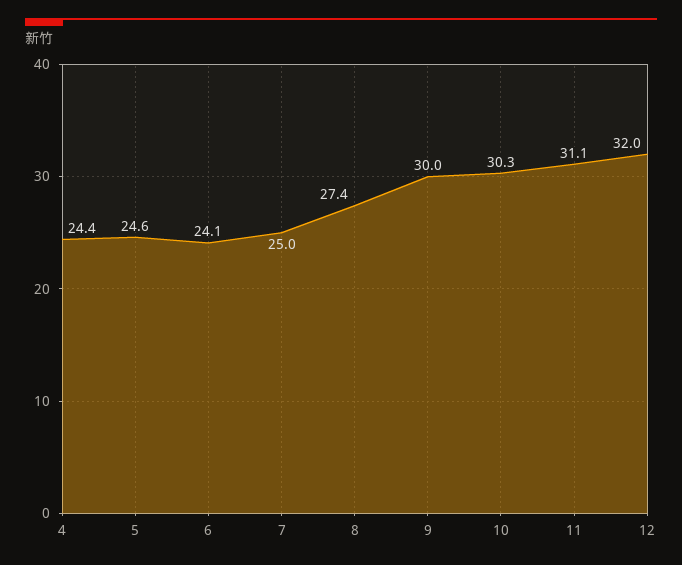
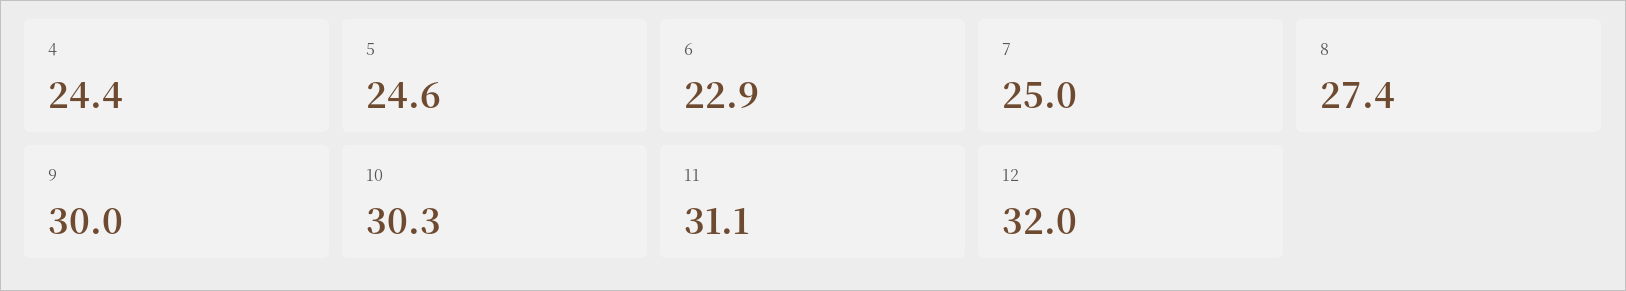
6: 24.1 -> 22.9

